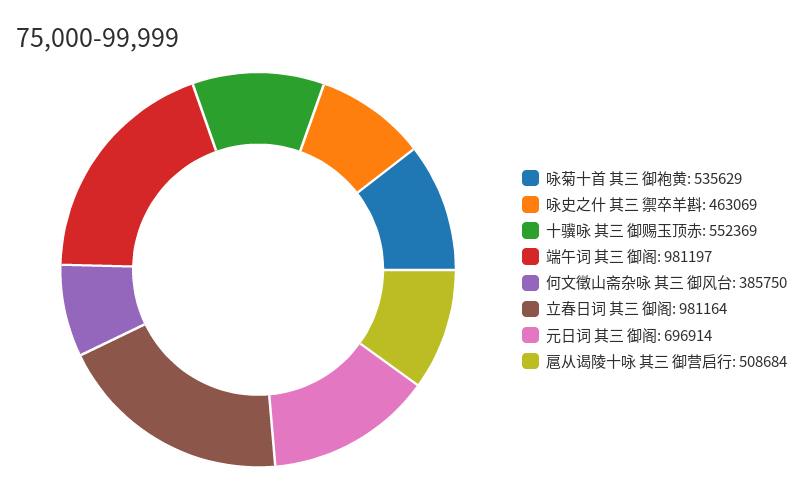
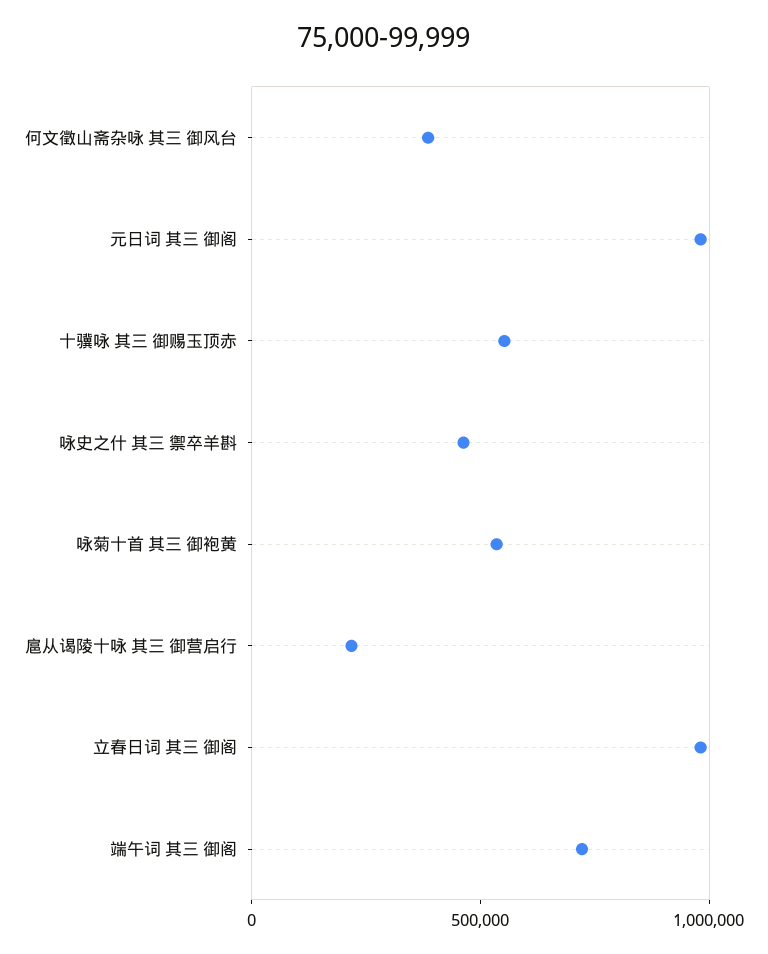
端午词 其三 御阁: 981197 -> 700000
元日词 其三 御阁: 696914 -> 1000000
扈从谒陵十咏 其三 御营启行: 508684 -> 200000

